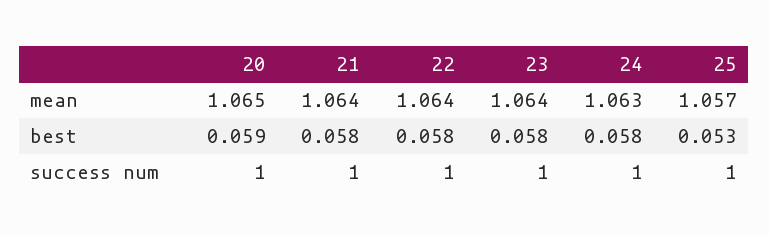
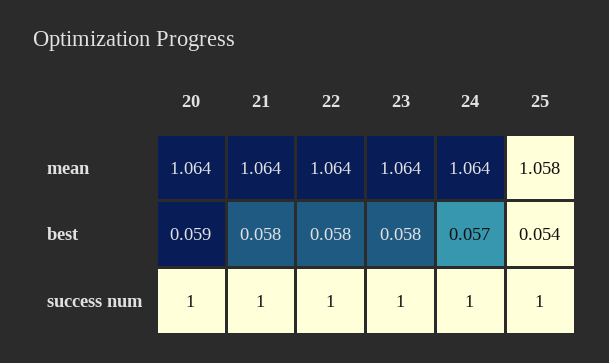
20, mean: 1.065 -> 1.064
24, mean: 1.063 -> 1.064
25, mean: 1.057 -> 1.058
24, best: 0.058 -> 0.057
25, best: 0.053 -> 0.054

